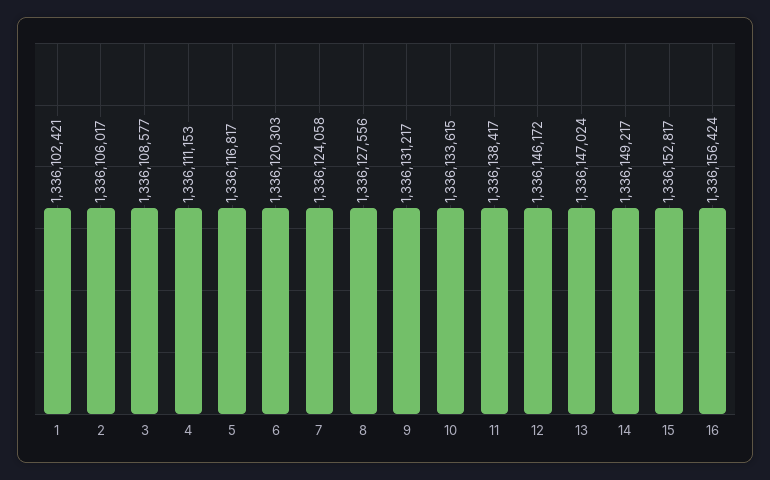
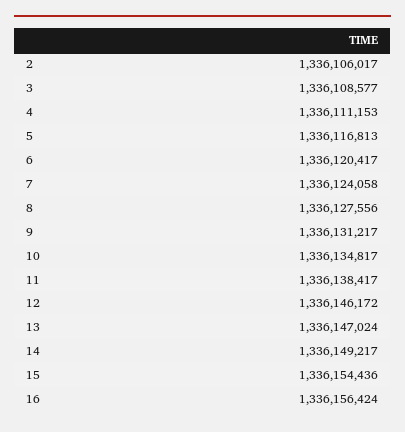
1: 1336102421 -> none
5: 1336116817 -> 1336116813
6: 1336120303 -> 1336120417
10: 1336133615 -> 1336134817
15: 1336152817 -> 1336154436

